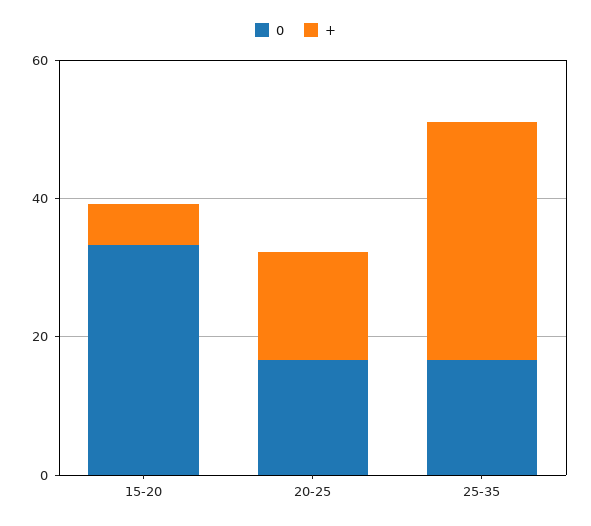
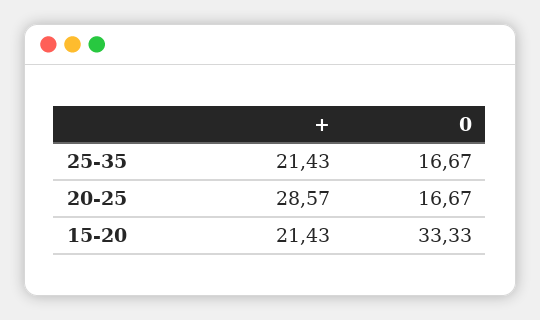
+, 15-20: 5 -> 21.43
+, 20-25: 15 -> 28.57
+, 25-35: 35 -> 21.43

